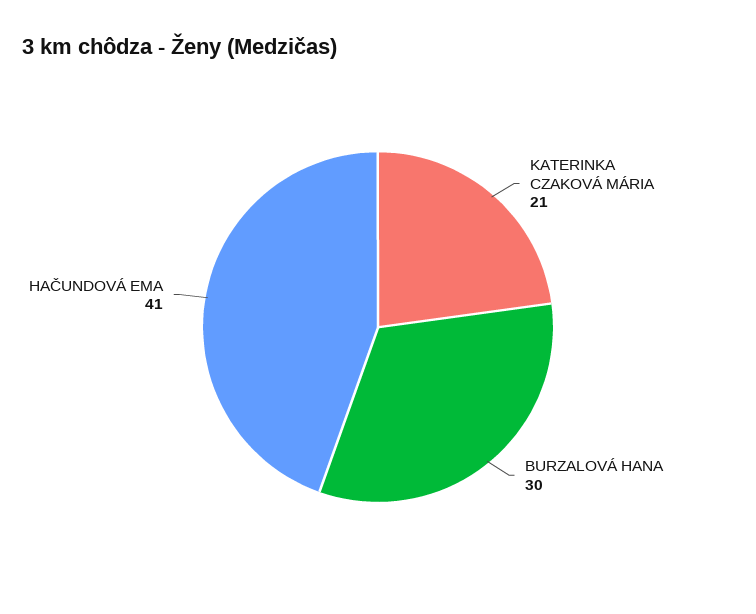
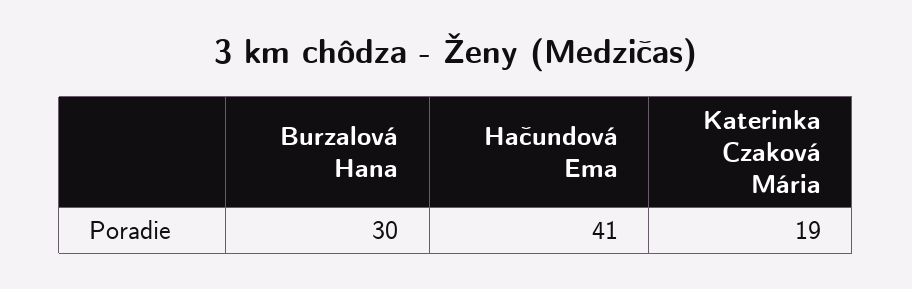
KATERINKA CZAKOVÁ MÁRIA: 21 -> 19

